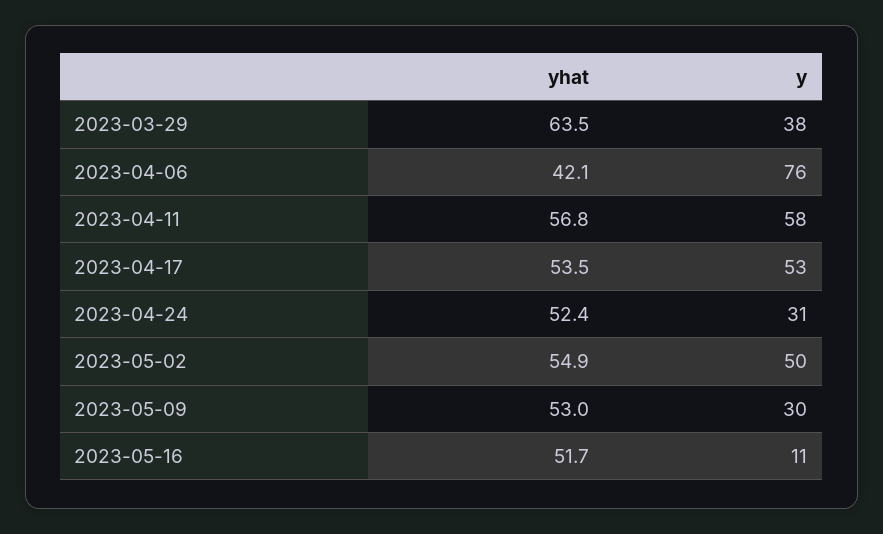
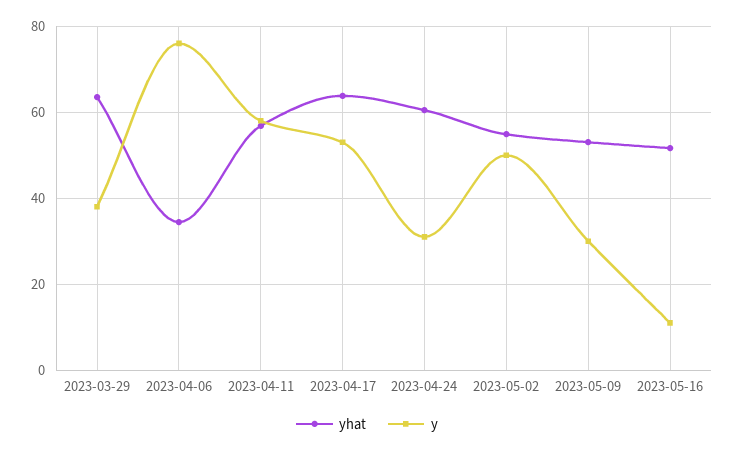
yhat, 2023-04-06: 42.1 -> 34
yhat, 2023-04-17: 53.5 -> 64
yhat, 2023-04-24: 52.4 -> 60

